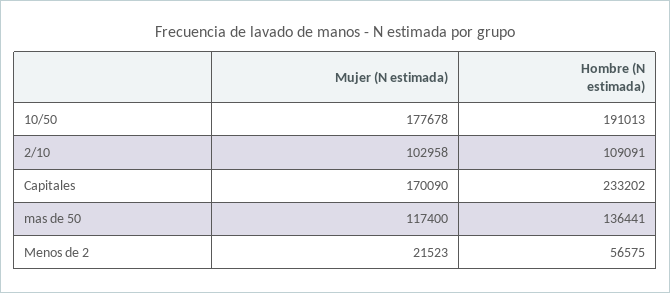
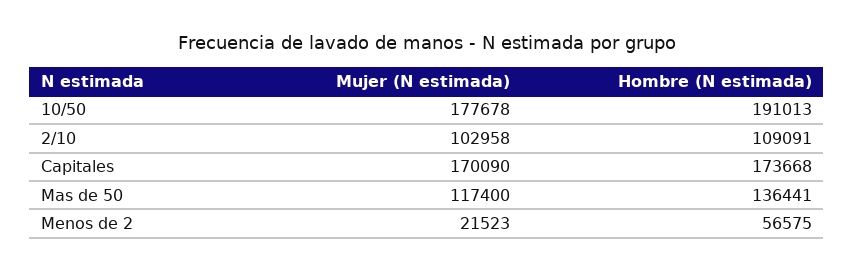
Hombre (N estimada), Capitales: 233202 -> 173668

